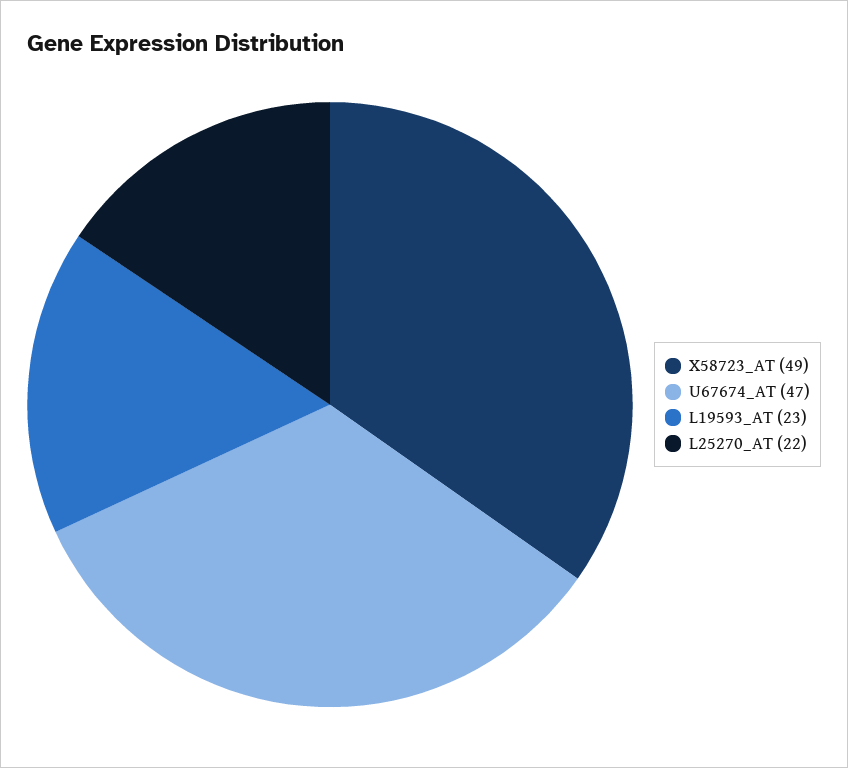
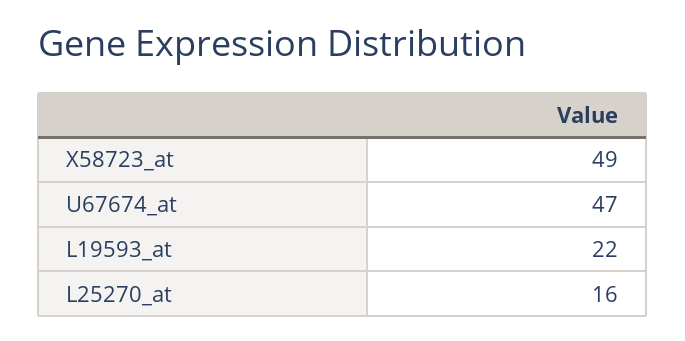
L19593_AT: 23 -> 22
L25270_AT: 22 -> 16

